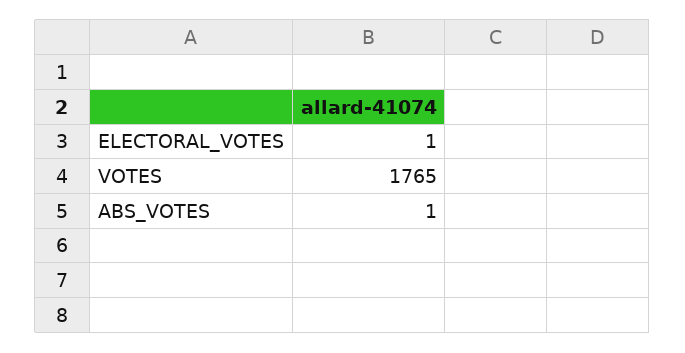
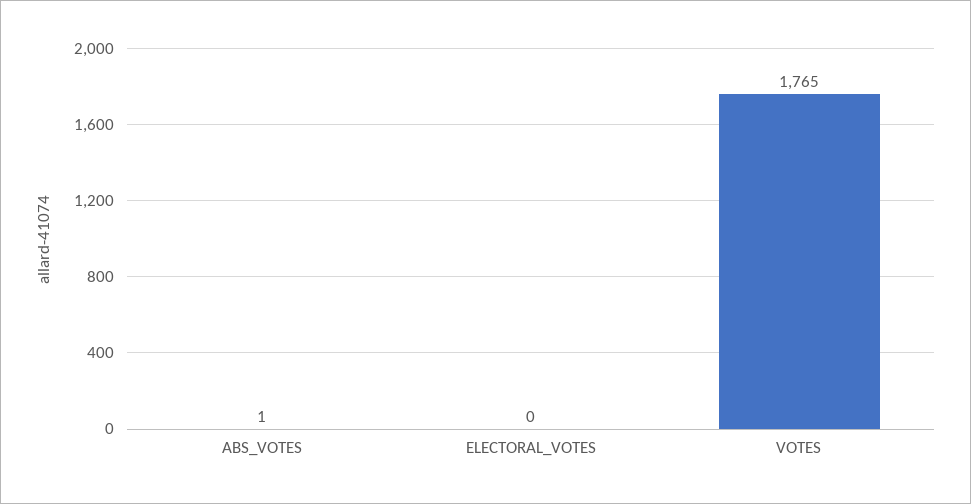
ELECTORAL_VOTES: 1 -> 0

